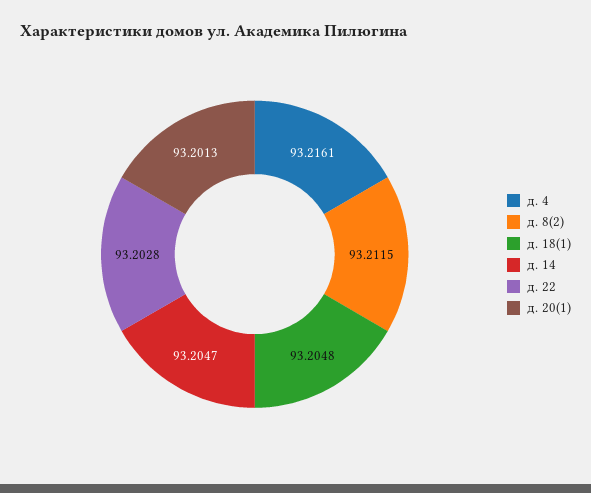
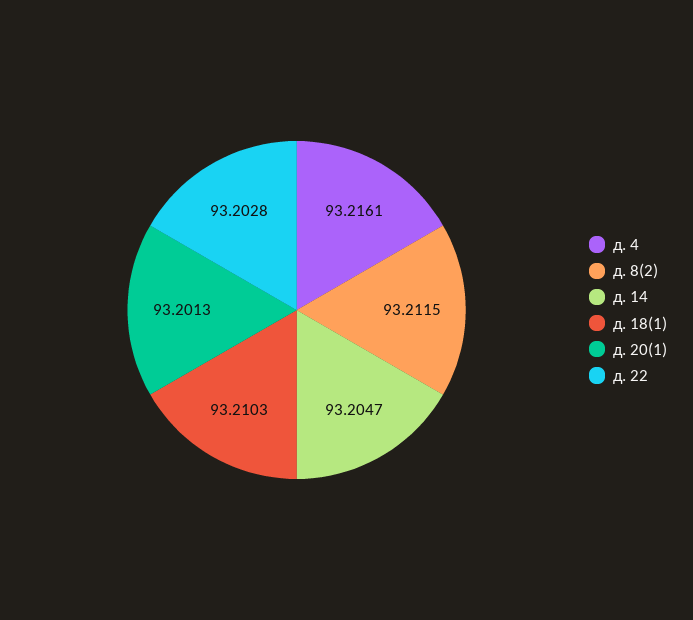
д. 18(1): 93.2048 -> 93.2103

